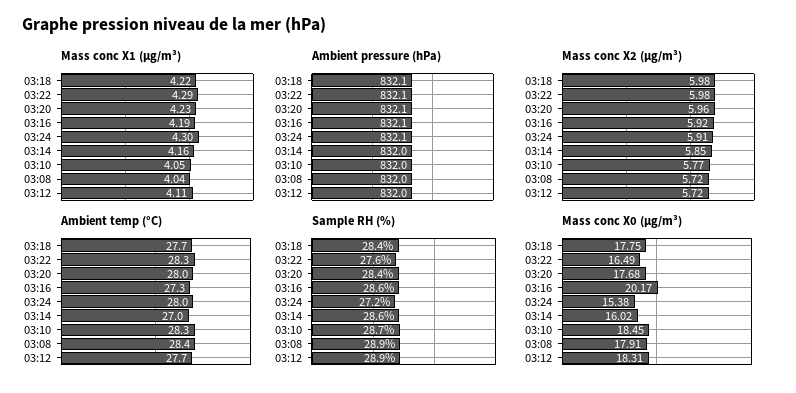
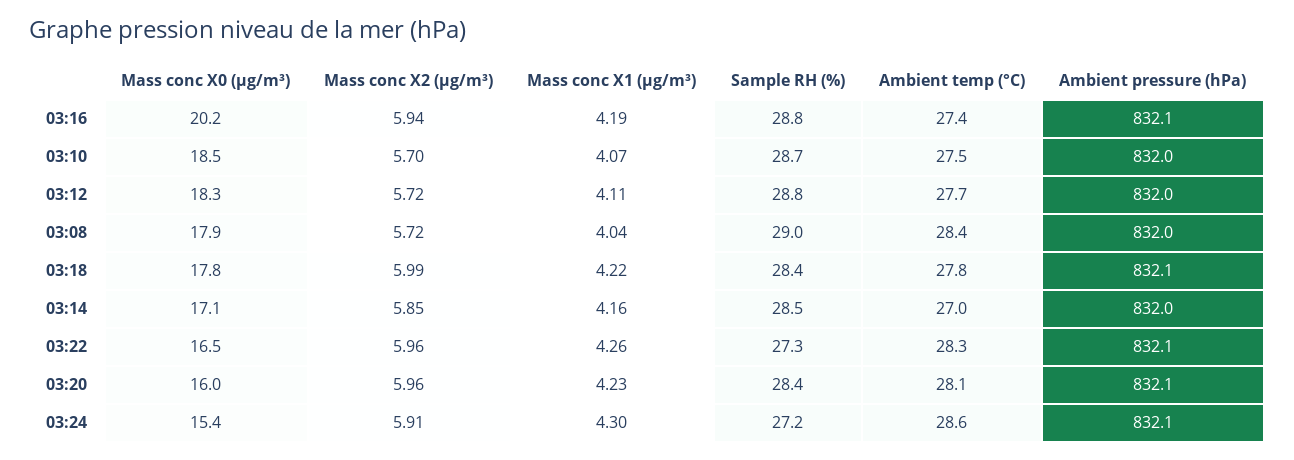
Mass conc X1 (μg/m³), 03:22: 4.29 -> 4.26
Mass conc X1 (μg/m³), 03:10: 4.05 -> 4.07
Mass conc X2 (μg/m³), 03:18: 5.98 -> 5.99
Mass conc X2 (μg/m³), 03:22: 5.98 -> 5.96
Mass conc X2 (μg/m³), 03:16: 5.92 -> 5.94
Mass conc X2 (μg/m³), 03:10: 5.77 -> 5.7
Ambient temp (°C), 03:18: 27.7 -> 27.8
Ambient temp (°C), 03:20: 28 -> 28.1
Ambient temp (°C), 03:16: 27.3 -> 27.4
Ambient temp (°C), 03:24: 28 -> 28.6
Ambient temp (°C), 03:10: 28.3 -> 27.5
Sample RH (%), 03:22: 27.6 -> 27.3
Sample RH (%), 03:16: 28.6 -> 28.8
Sample RH (%), 03:14: 28.6 -> 28.5
Sample RH (%), 03:08: 28.9 -> 29
Sample RH (%), 03:12: 28.9 -> 28.8
Mass conc X0 (μg/m³), 03:20: 17.68 -> 16
Mass conc X0 (μg/m³), 03:14: 16.02 -> 17.1

